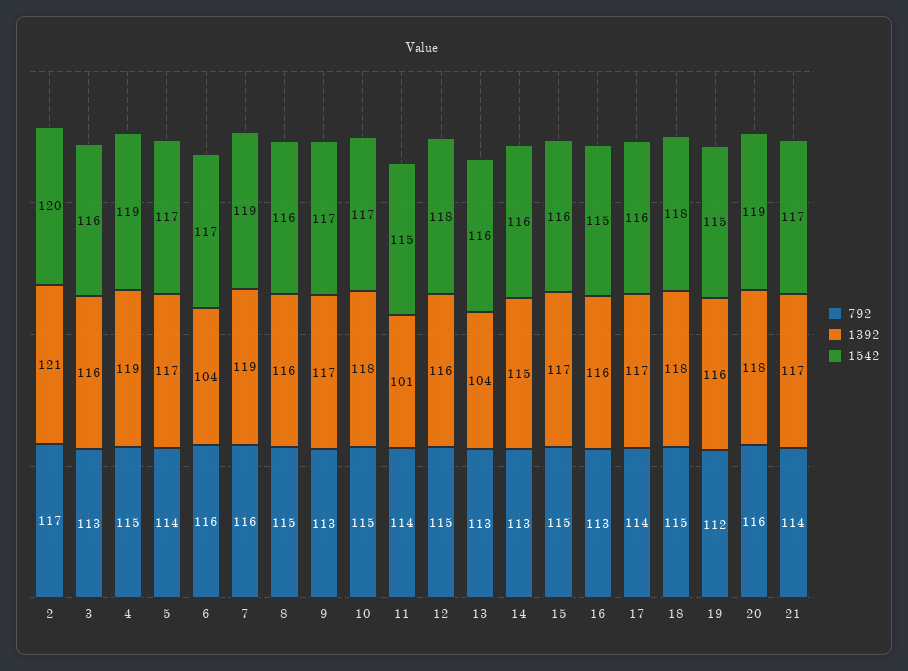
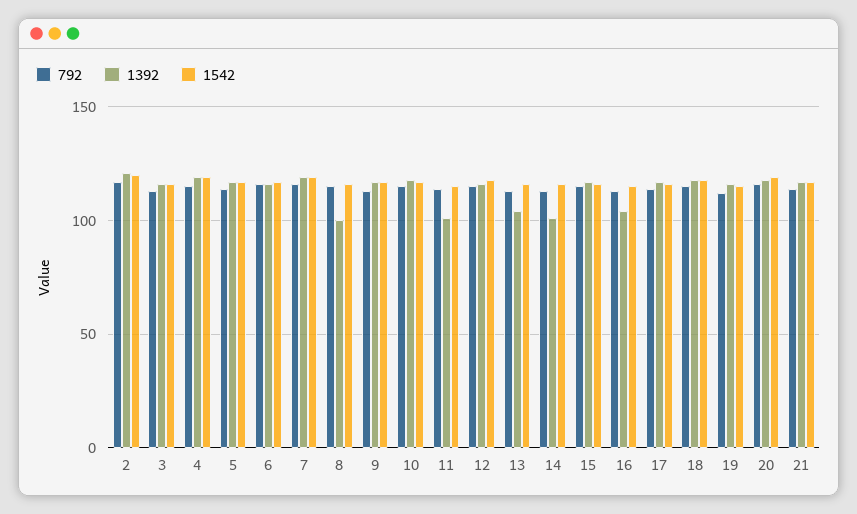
1392, 6: 104 -> 115
1392, 8: 116 -> 100
1392, 14: 115 -> 100
1392, 16: 116 -> 105

